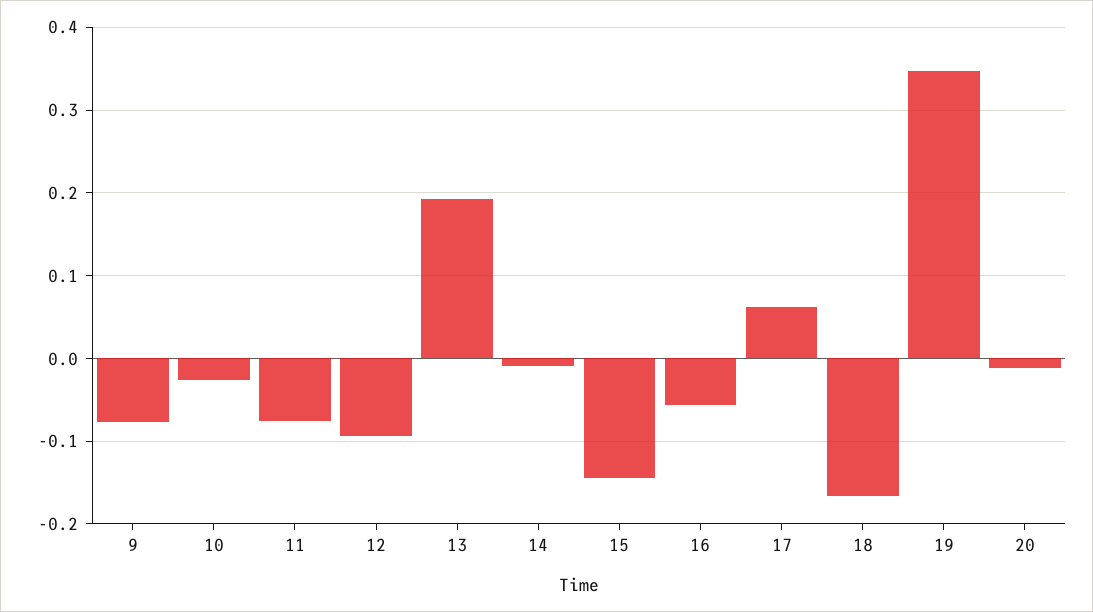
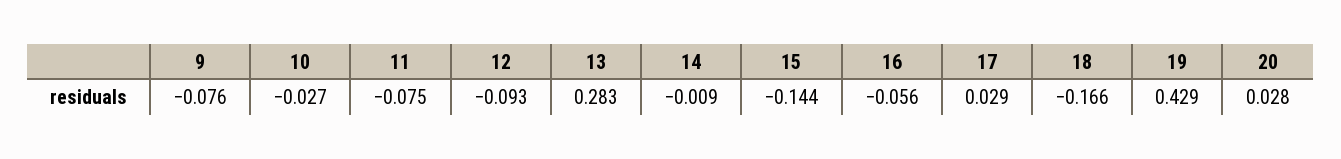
13: 0.19 -> 0.283
17: 0.06 -> 0.029
19: 0.35 -> 0.429
20: -0.01 -> 0.028

